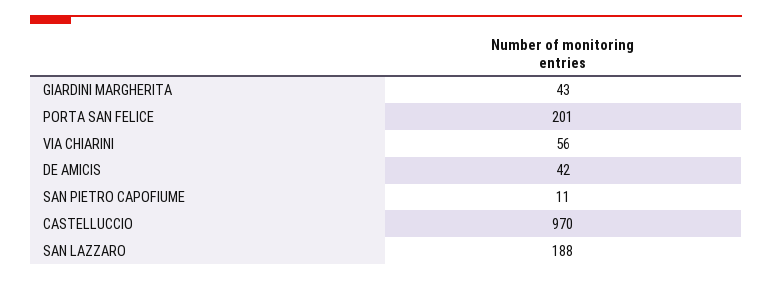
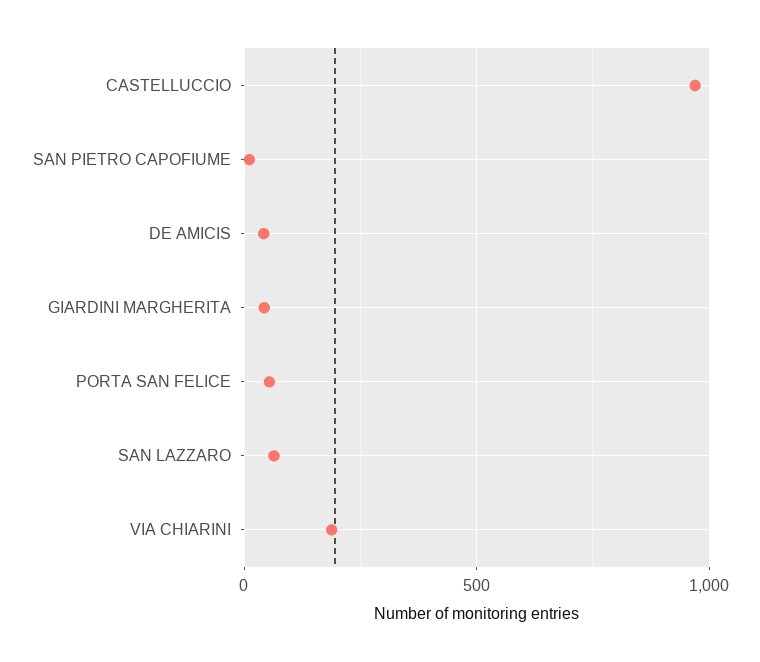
PORTA SAN FELICE: 201 -> 50
VIA CHIARINI: 56 -> 200
SAN LAZZARO: 188 -> 50

